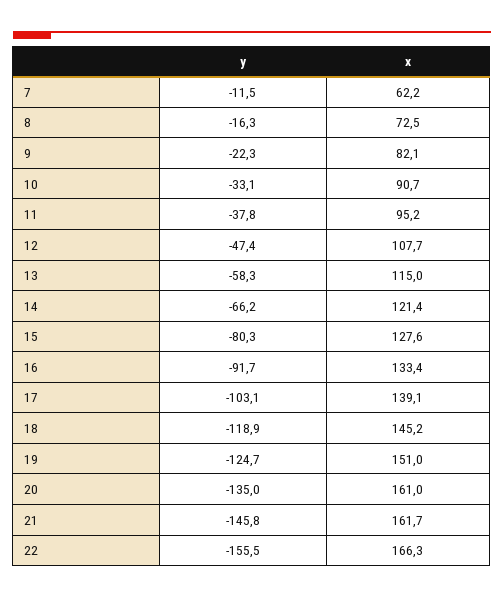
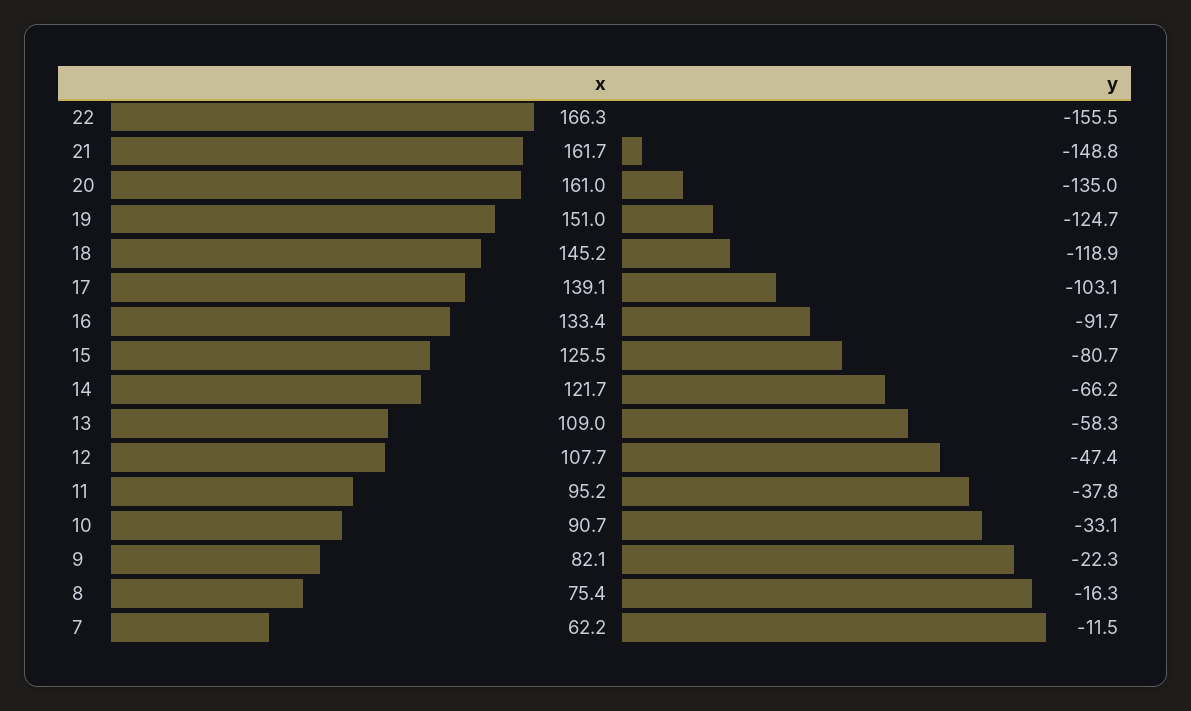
x, 8: 72.5 -> 75.4
x, 13: 115 -> 109
x, 14: 121.4 -> 121.7
y, 15: -80.3 -> -80.7
x, 15: 127.6 -> 125.5
y, 21: -145.8 -> -148.8

